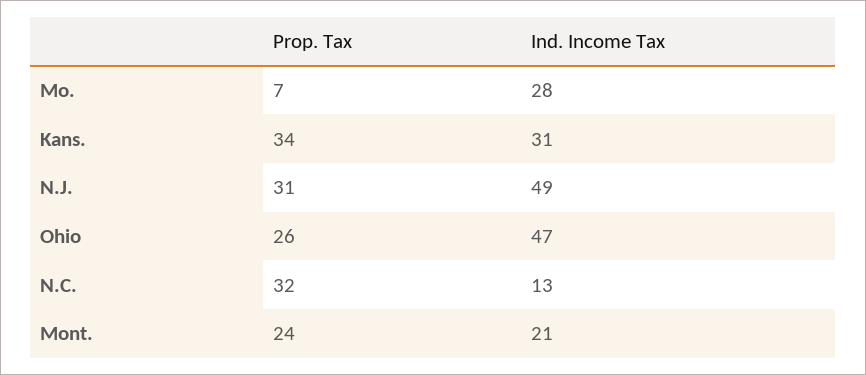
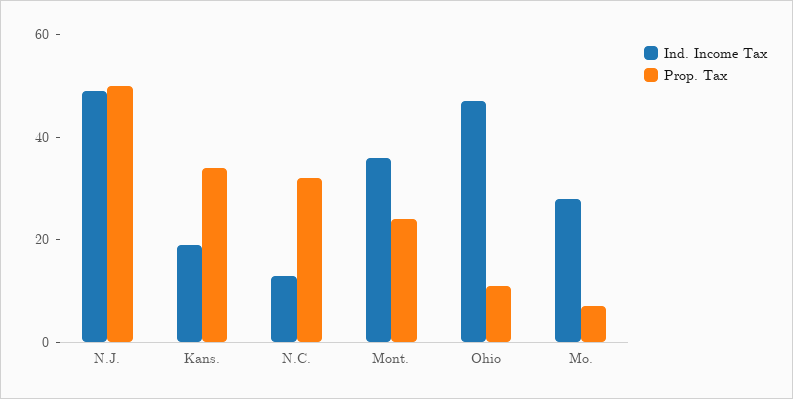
Ind. Income Tax, Kans.: 31 -> 20
Prop. Tax, N.J.: 31 -> 50
Prop. Tax, Ohio: 26 -> 10
Ind. Income Tax, Mont.: 21 -> 35

